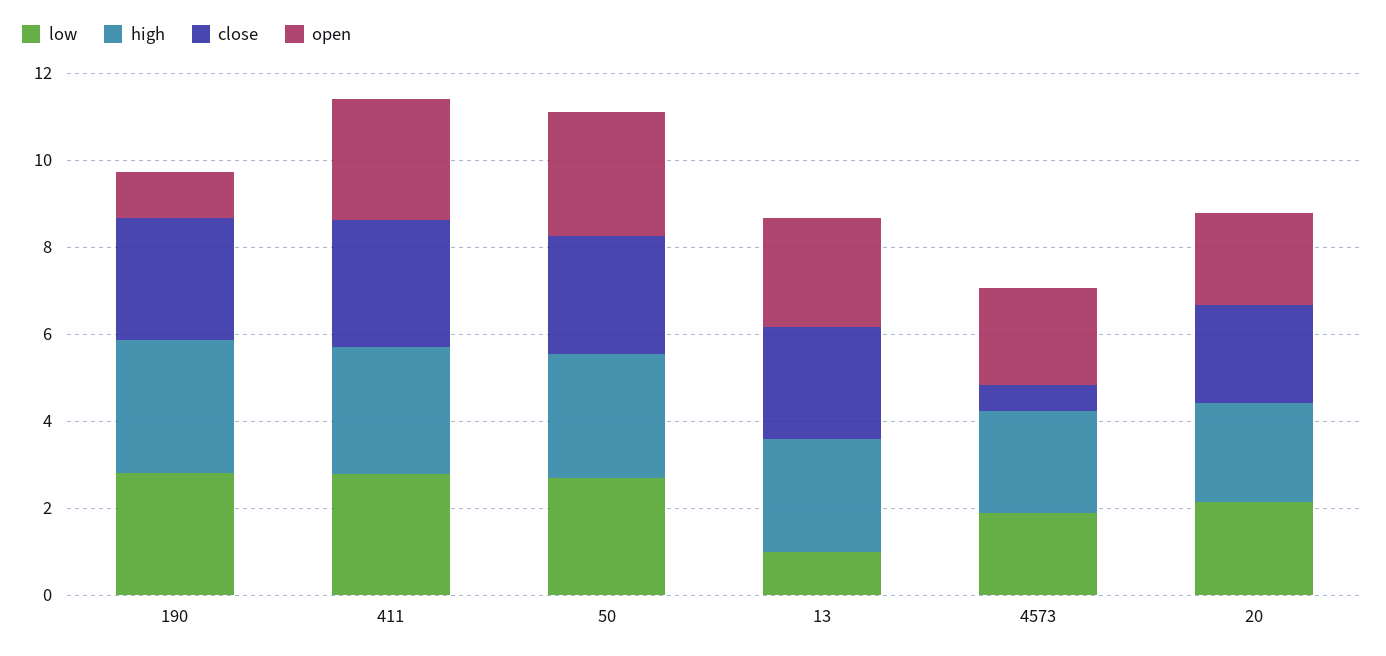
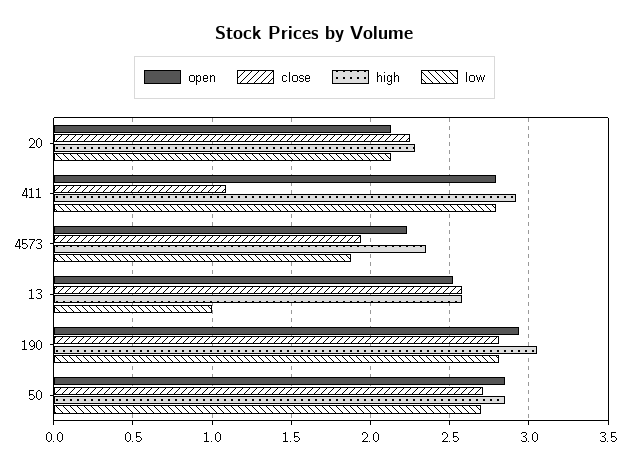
open, 190: 1 -> 2.95
close, 411: 3 -> 1.1
close, 4573: 0.5 -> 1.95

